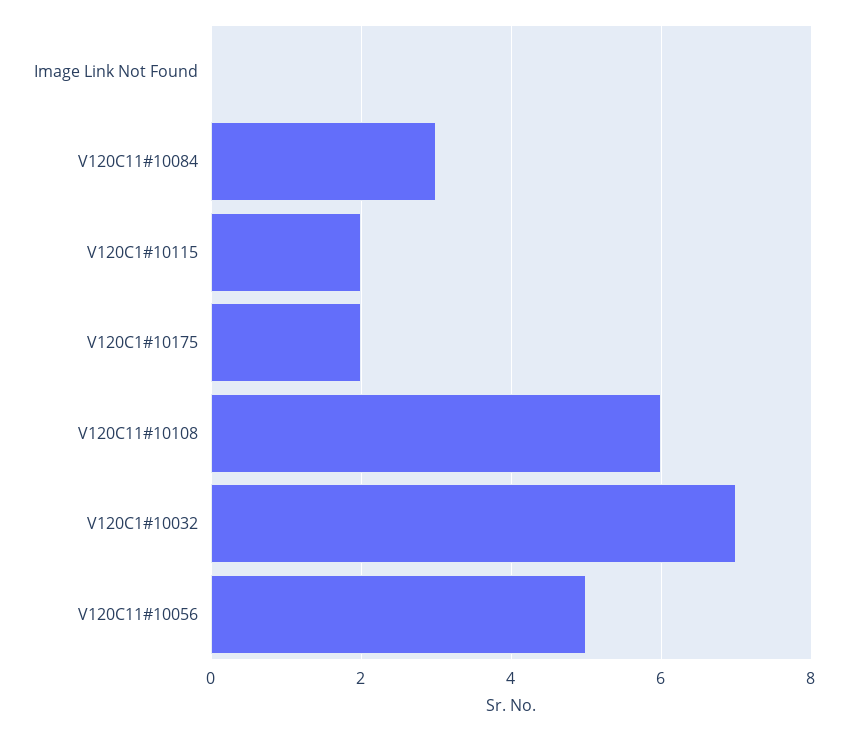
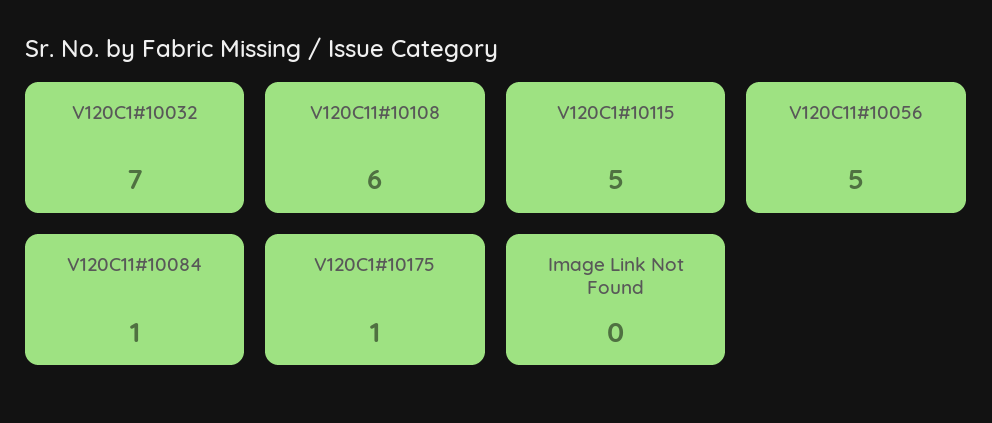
V120C11#10084: 3 -> 1
V120C1#10115: 2 -> 5
V120C1#10175: 2 -> 1

